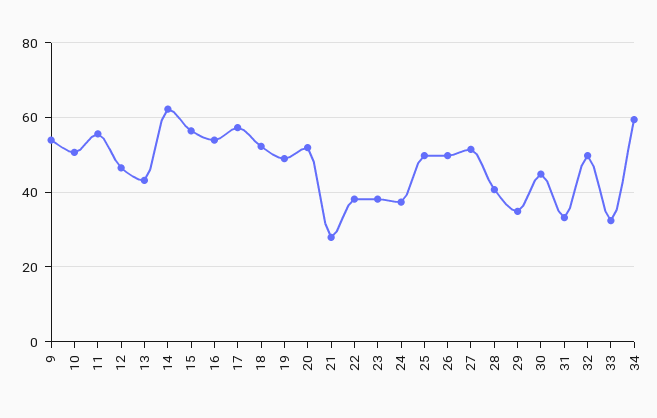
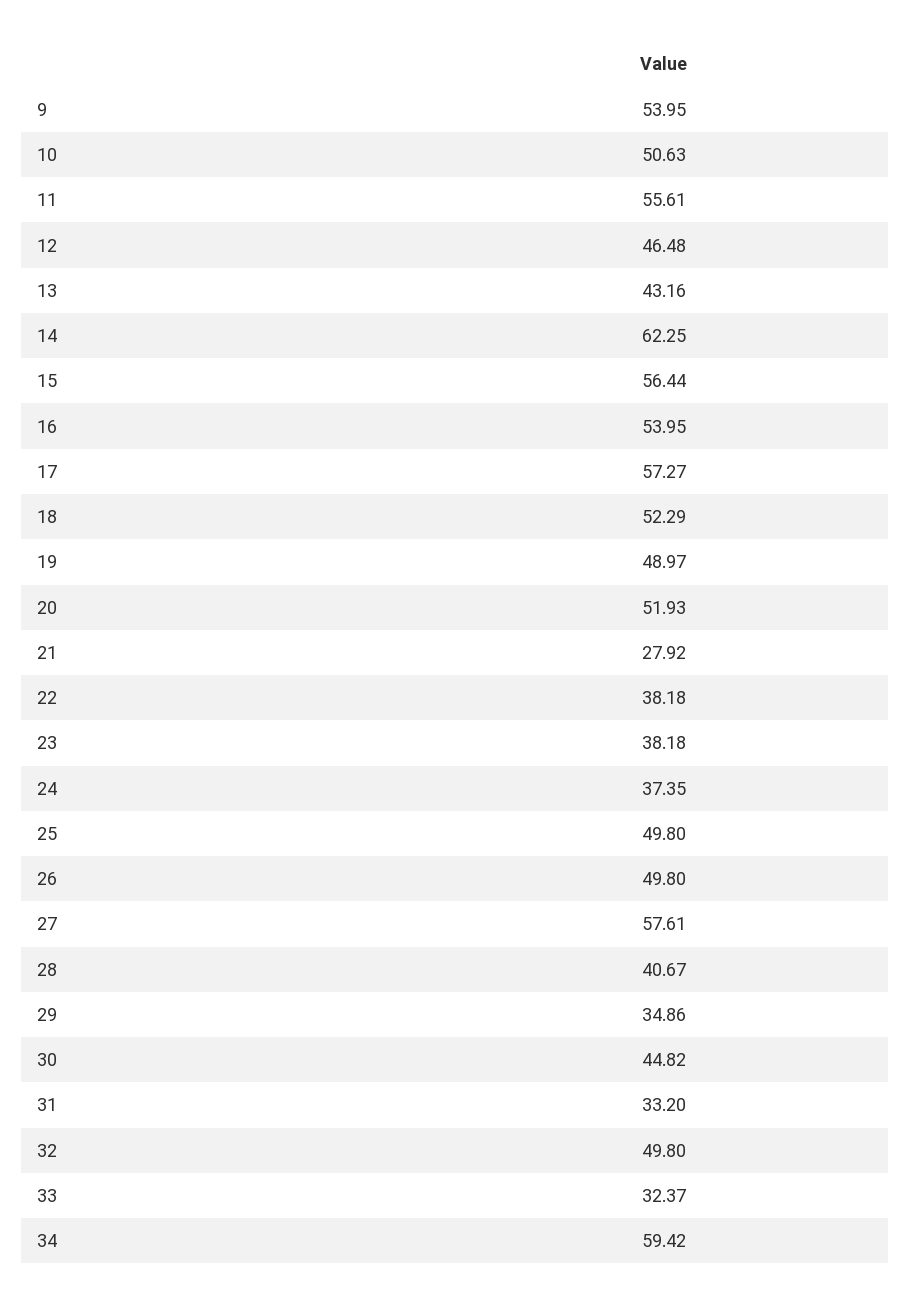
27: 52 -> 57.61

